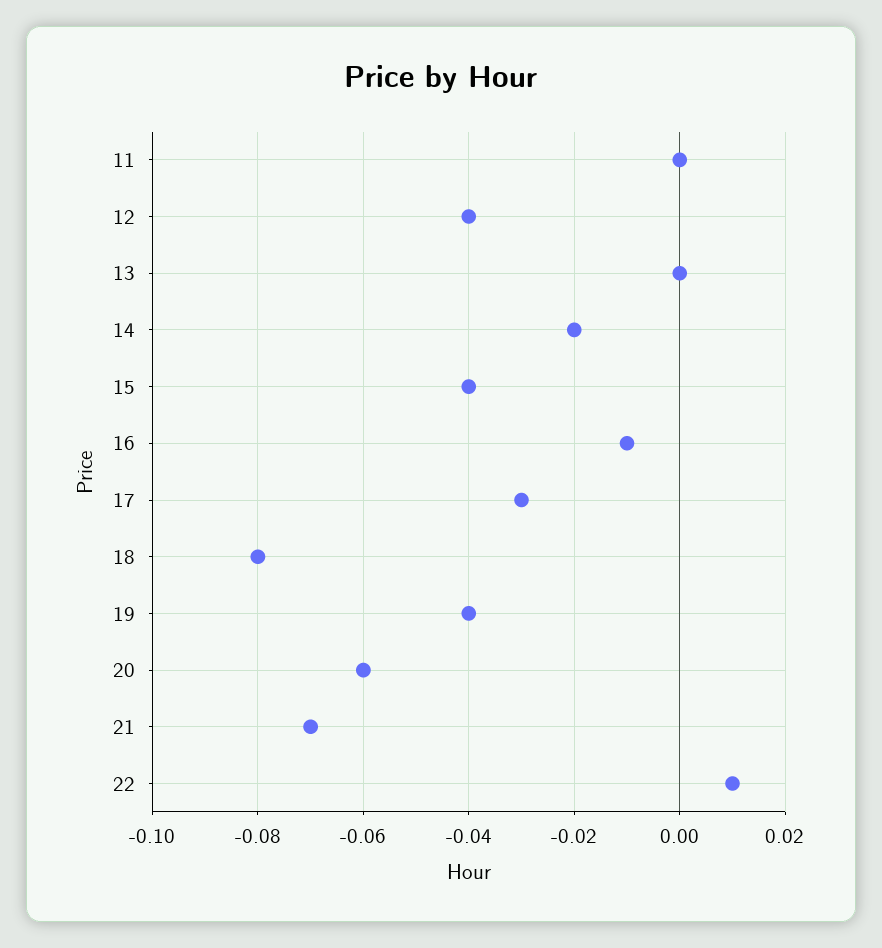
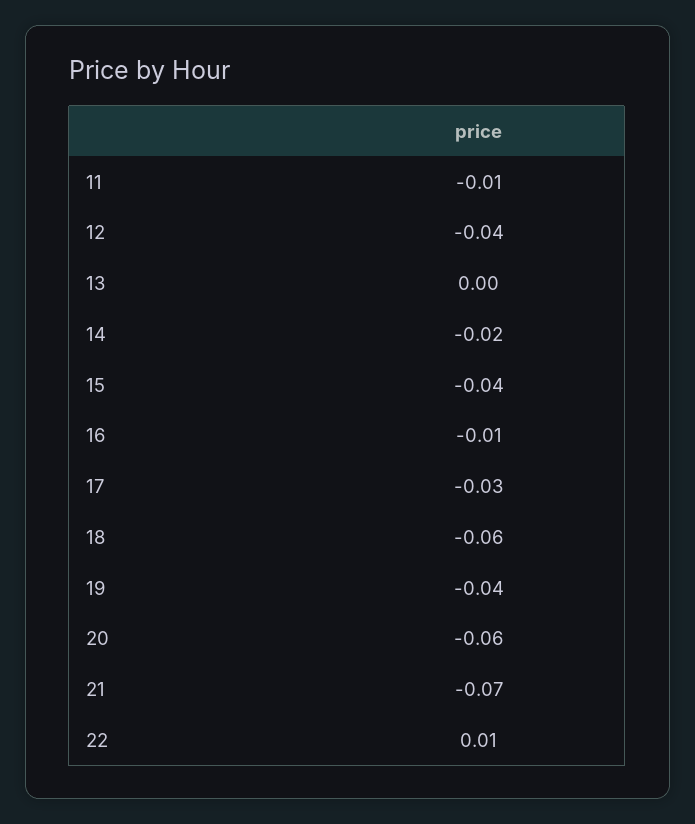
11: 0 -> -0.01
18: -0.08 -> -0.06

